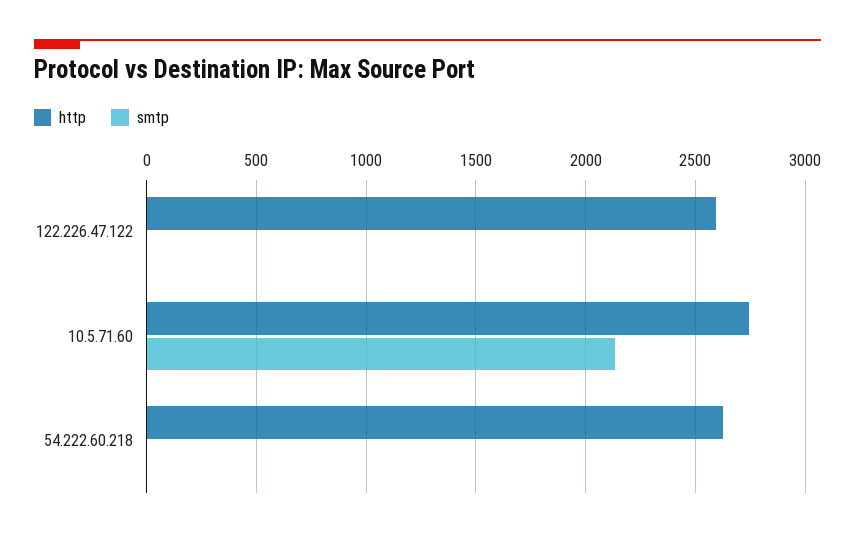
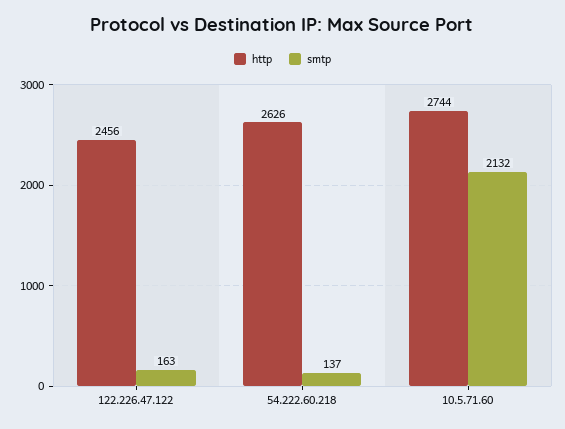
http, 122.226.47.122: 2600 -> 2456
smtp, 122.226.47.122: 0 -> 163
smtp, 54.222.60.218: 0 -> 137

